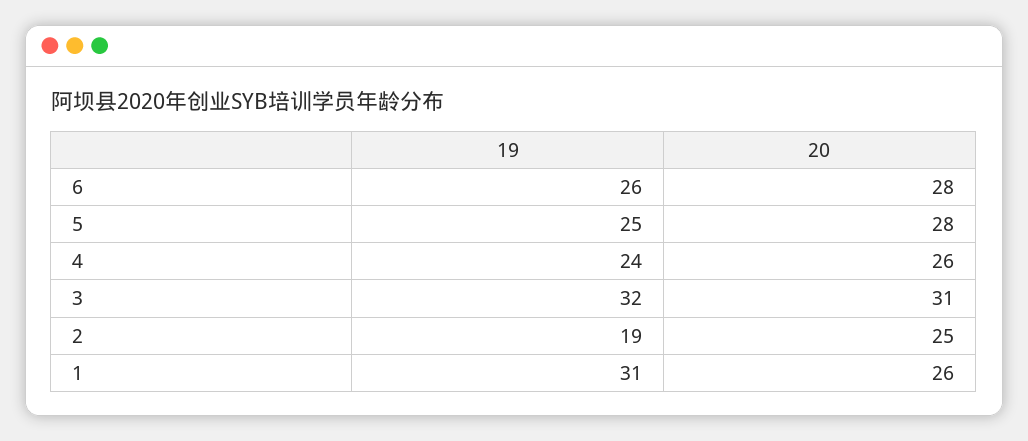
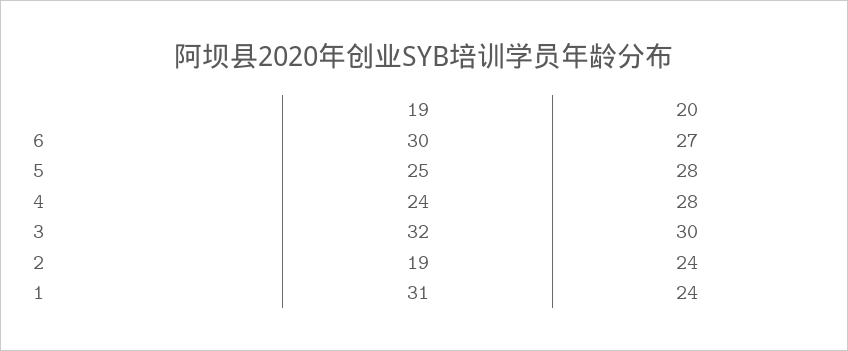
19, 6: 26 -> 30
20, 6: 28 -> 27
20, 4: 26 -> 28
20, 3: 31 -> 30
20, 2: 25 -> 24
20, 1: 26 -> 24

